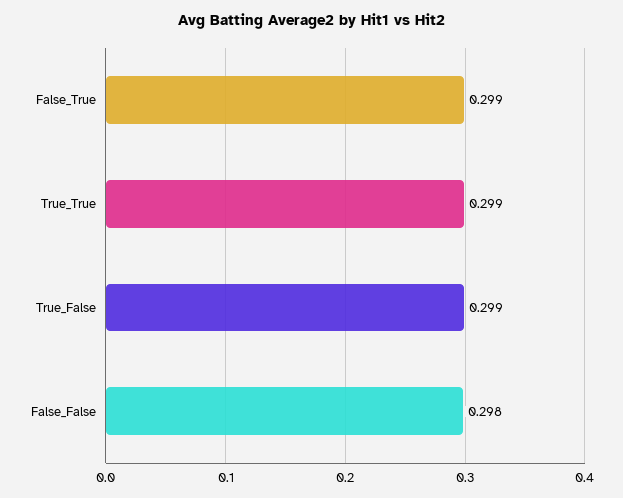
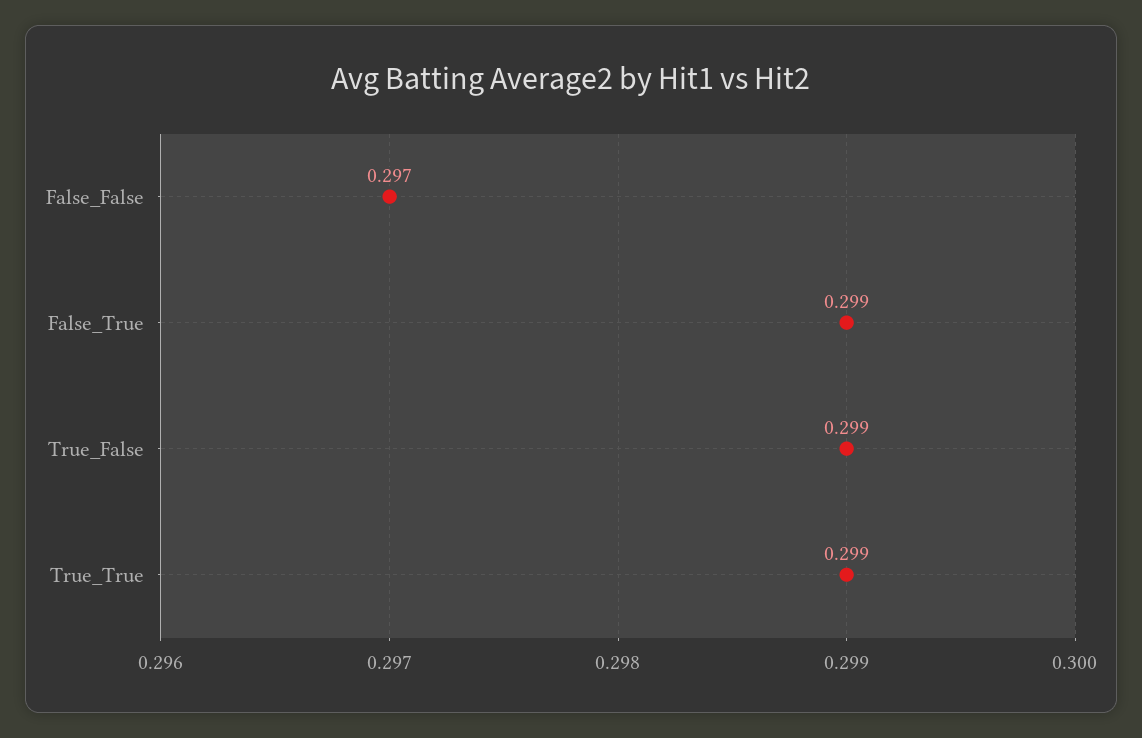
False_False: 0.298 -> 0.297

